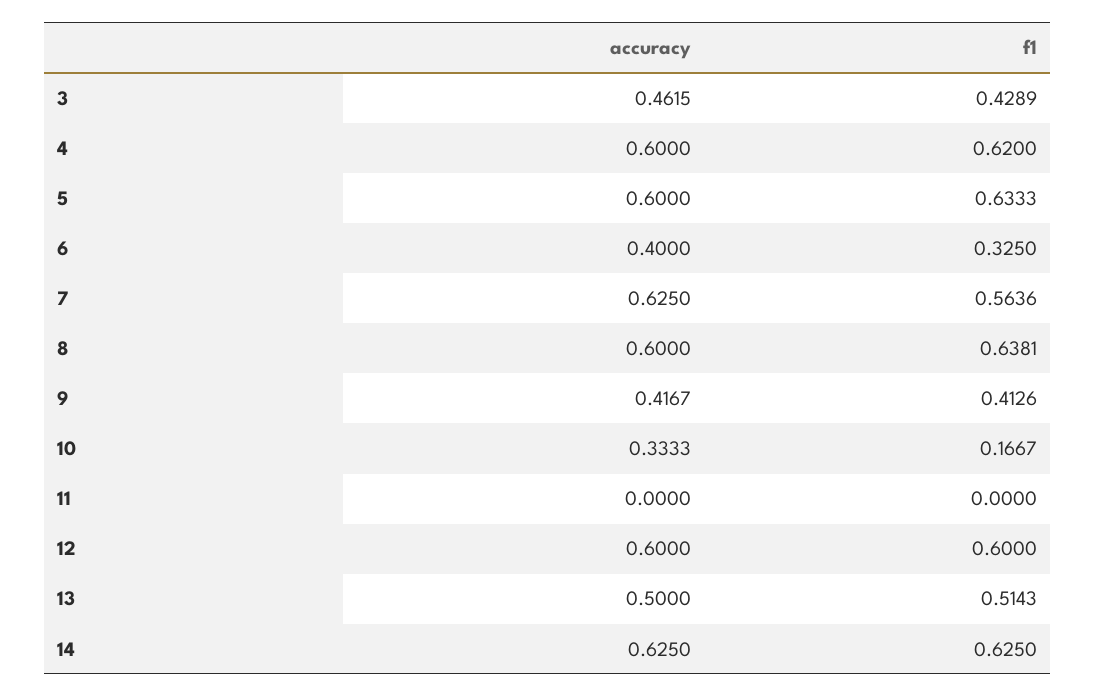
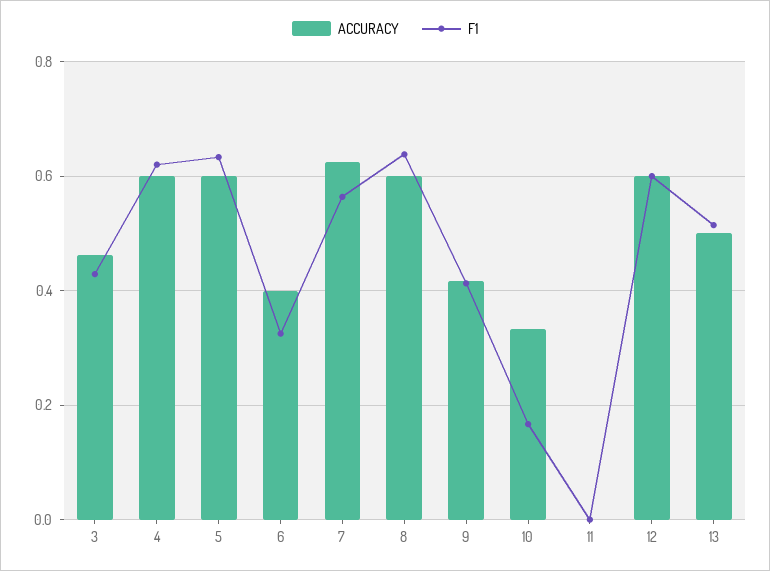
accuracy, 14: 0.625 -> none
f1, 14: 0.625 -> none

